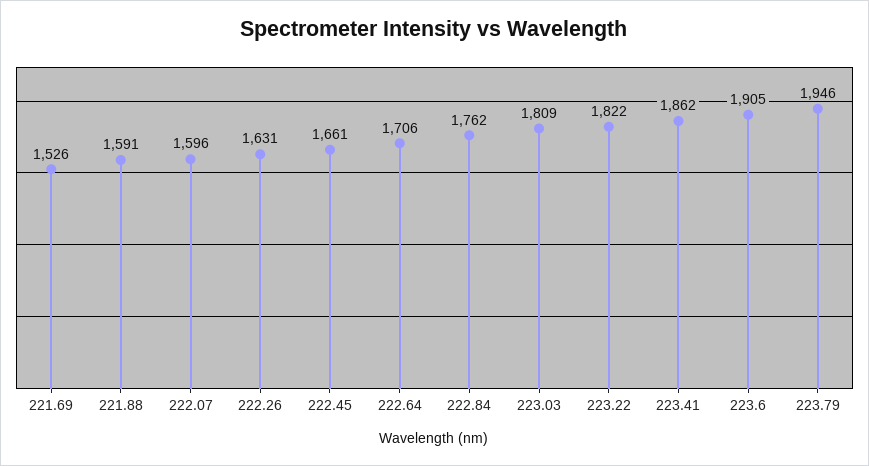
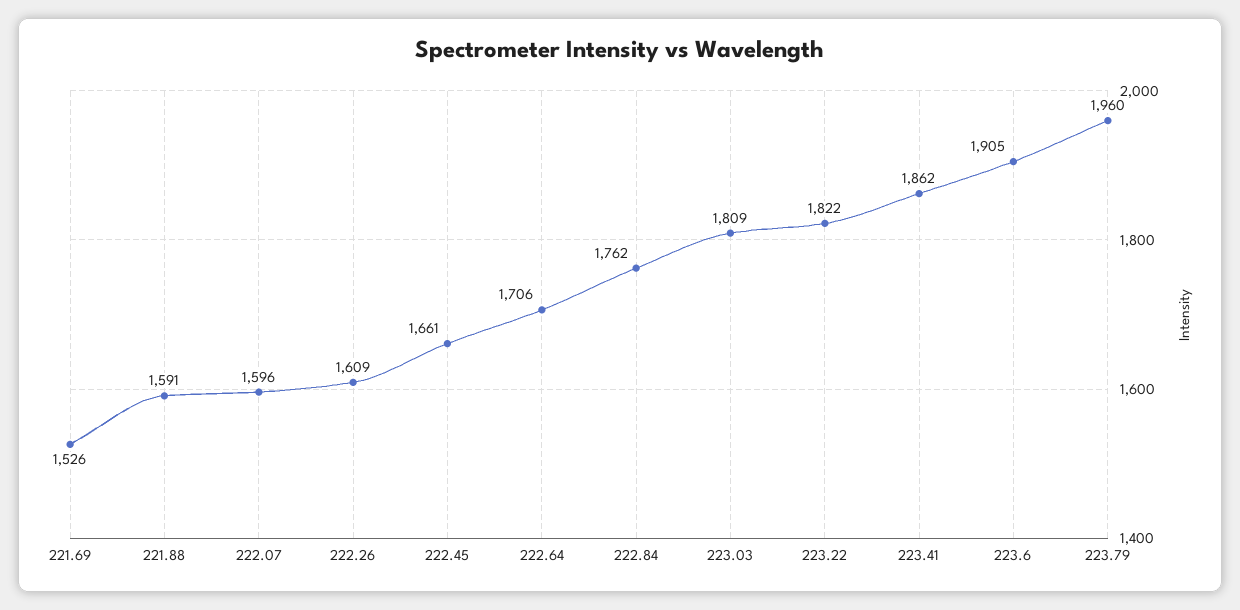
222.26: 1631 -> 1609
223.79: 1946 -> 1960

